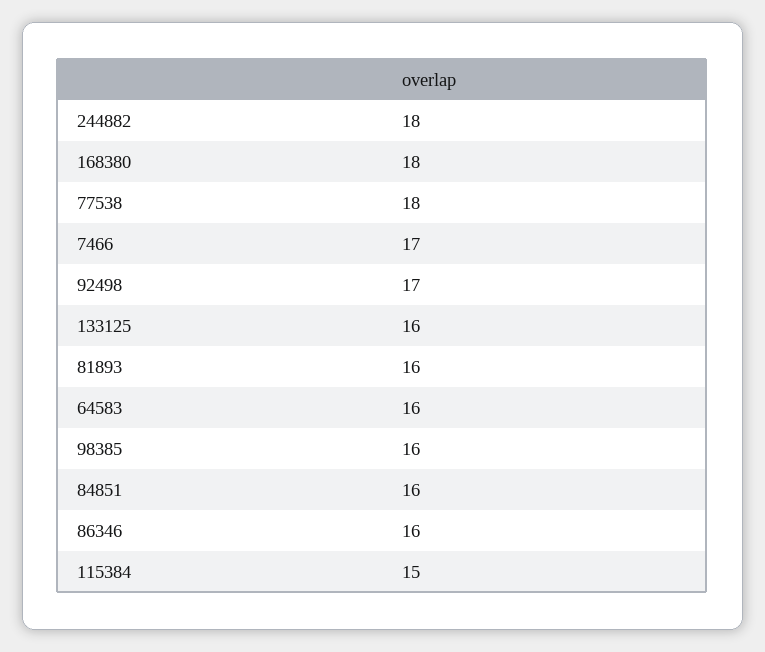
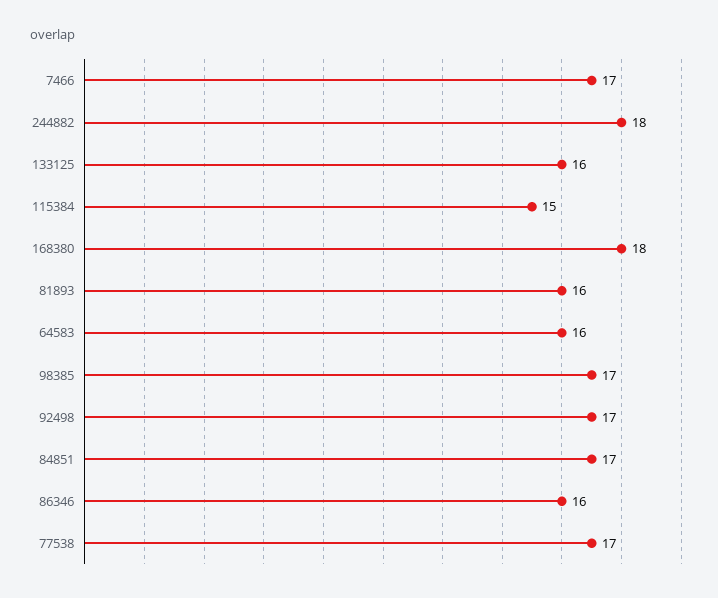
77538: 18 -> 17
98385: 16 -> 17
84851: 16 -> 17

